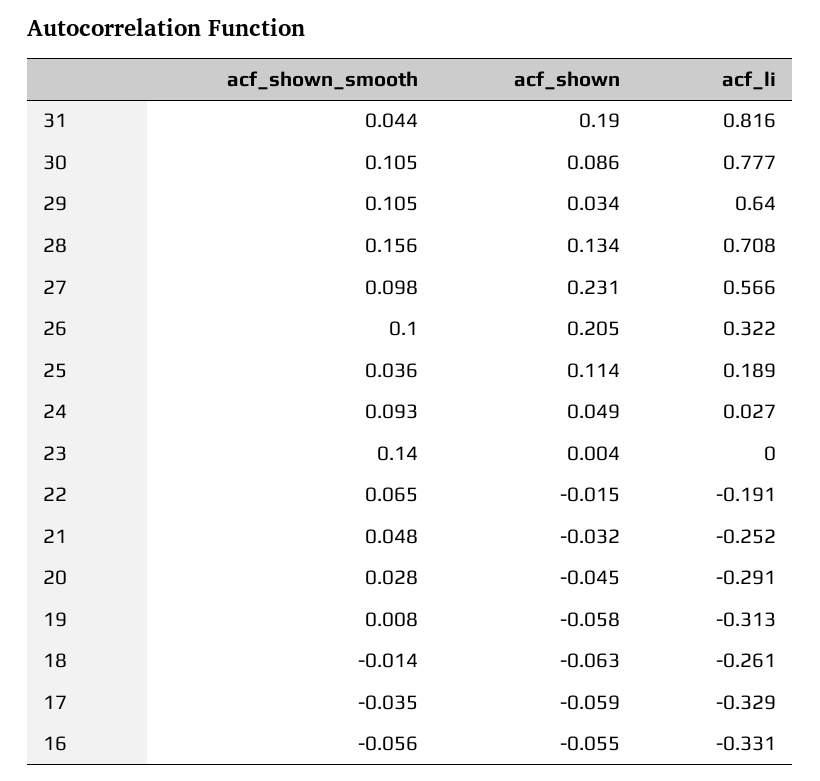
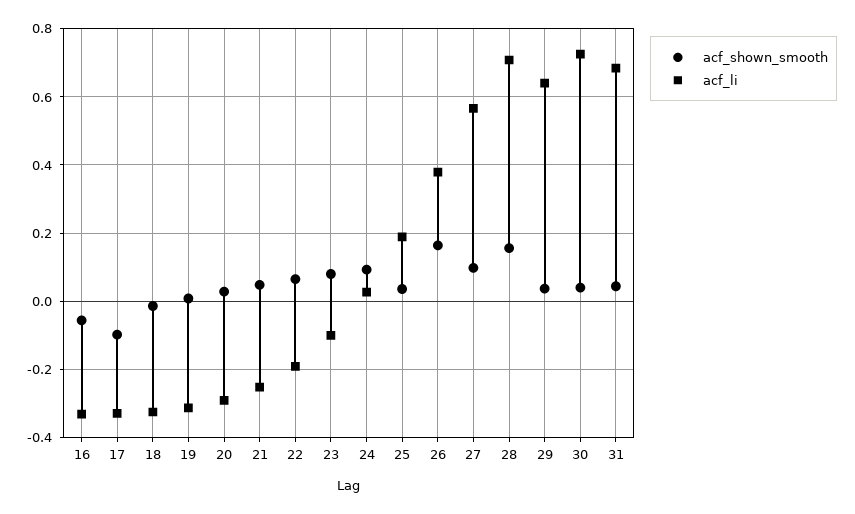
acf_shown, 31: 0.19 -> none
acf_li, 31: 0.816 -> 0.68
acf_shown_smooth, 30: 0.105 -> 0.04
acf_shown, 30: 0.086 -> none
acf_li, 30: 0.777 -> 0.72
acf_shown_smooth, 29: 0.105 -> 0.04
acf_shown, 29: 0.034 -> none
acf_shown, 28: 0.134 -> none
acf_shown, 27: 0.231 -> none
acf_shown_smooth, 26: 0.1 -> 0.16
acf_shown, 26: 0.205 -> none
acf_li, 26: 0.322 -> 0.38
acf_shown, 25: 0.114 -> none
acf_shown, 24: 0.049 -> none
acf_shown_smooth, 23: 0.14 -> 0.08
acf_shown, 23: 0.004 -> none
acf_li, 23: 0 -> -0.1
acf_shown, 22: -0.015 -> none
acf_shown, 21: -0.032 -> none
acf_shown, 20: -0.045 -> none
acf_shown, 19: -0.058 -> none
acf_shown, 18: -0.063 -> none
acf_li, 18: -0.261 -> -0.32
acf_shown_smooth, 17: -0.035 -> -0.1
acf_shown, 17: -0.059 -> none
acf_shown, 16: -0.055 -> none

